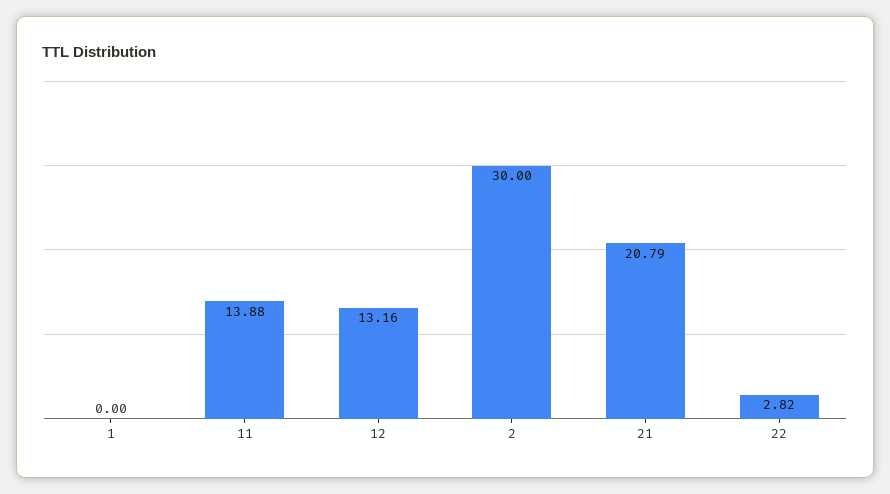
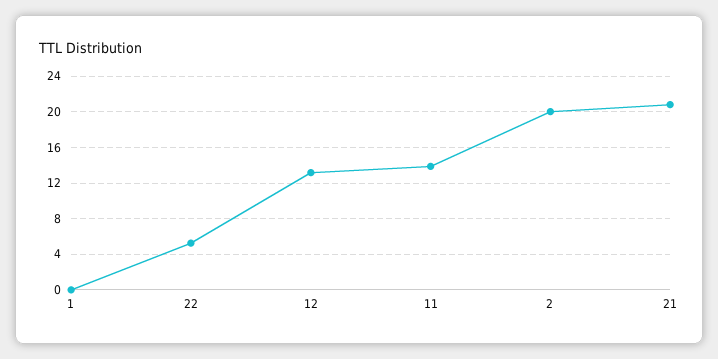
2: 30 -> 20
22: 2.82 -> 5

